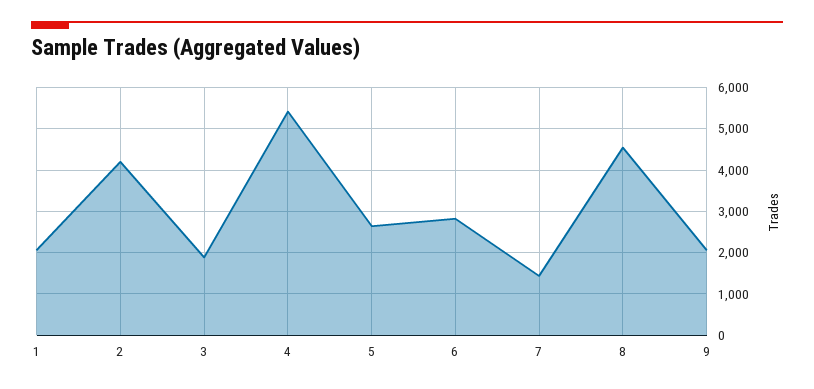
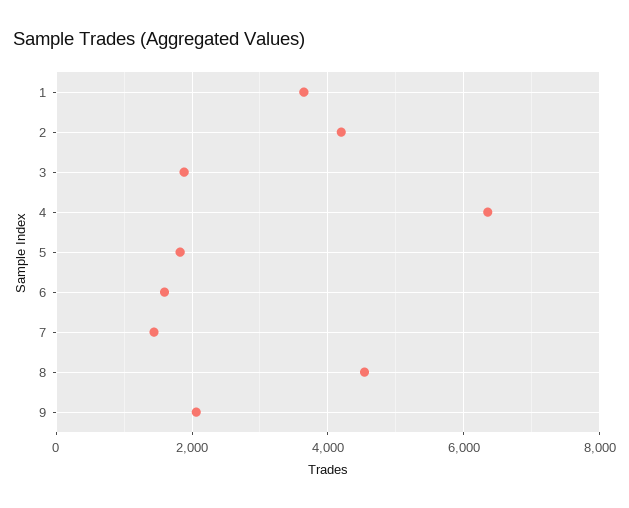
1: 2000 -> 3600
4: 5400 -> 6400
5: 2600 -> 1800
6: 2800 -> 1600

